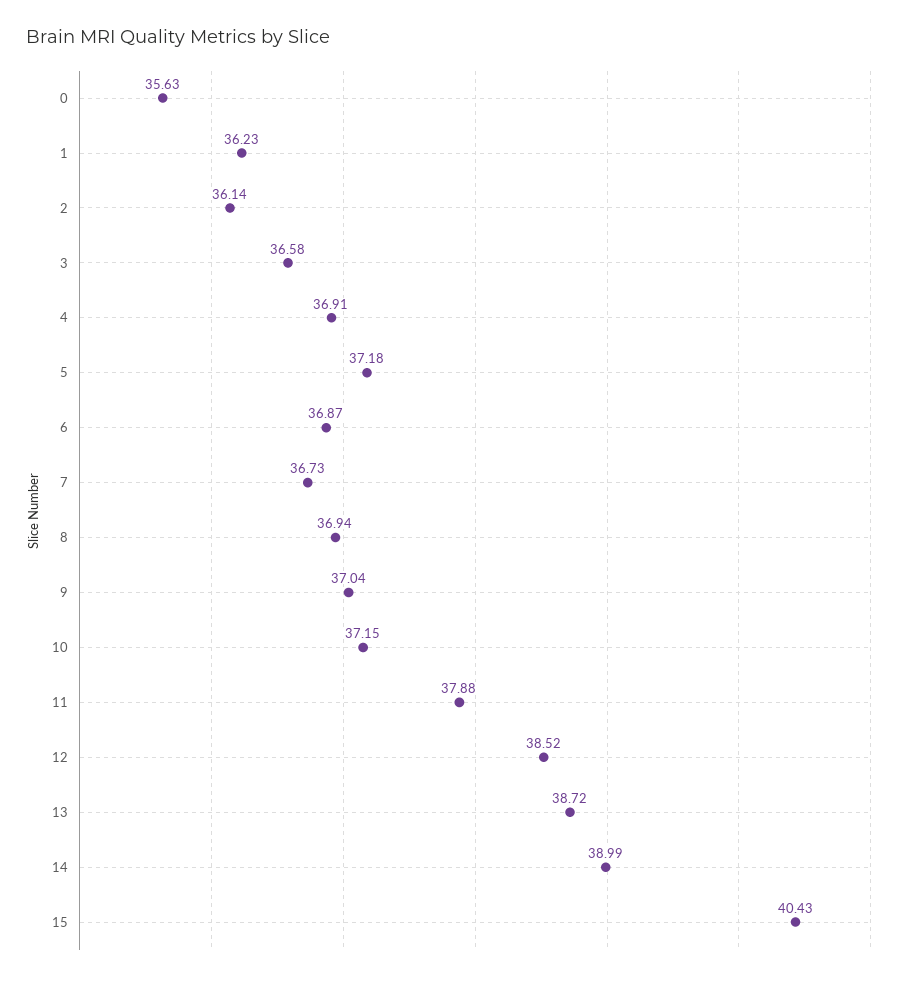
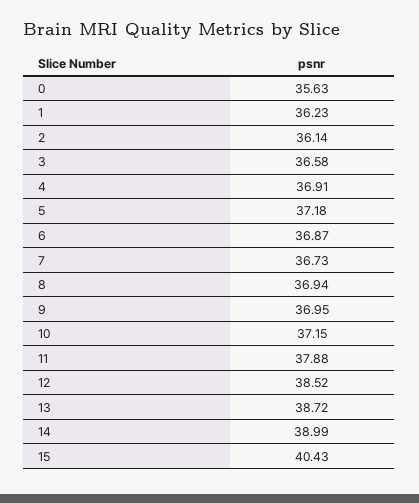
9: 37.04 -> 36.95

